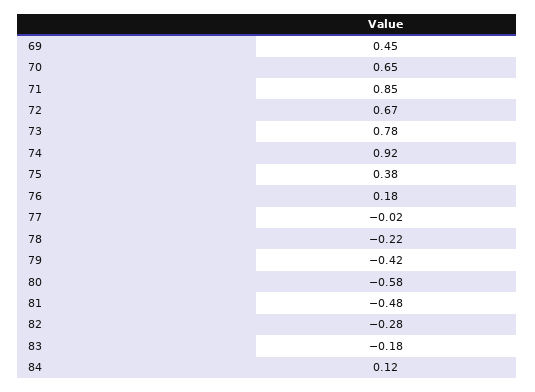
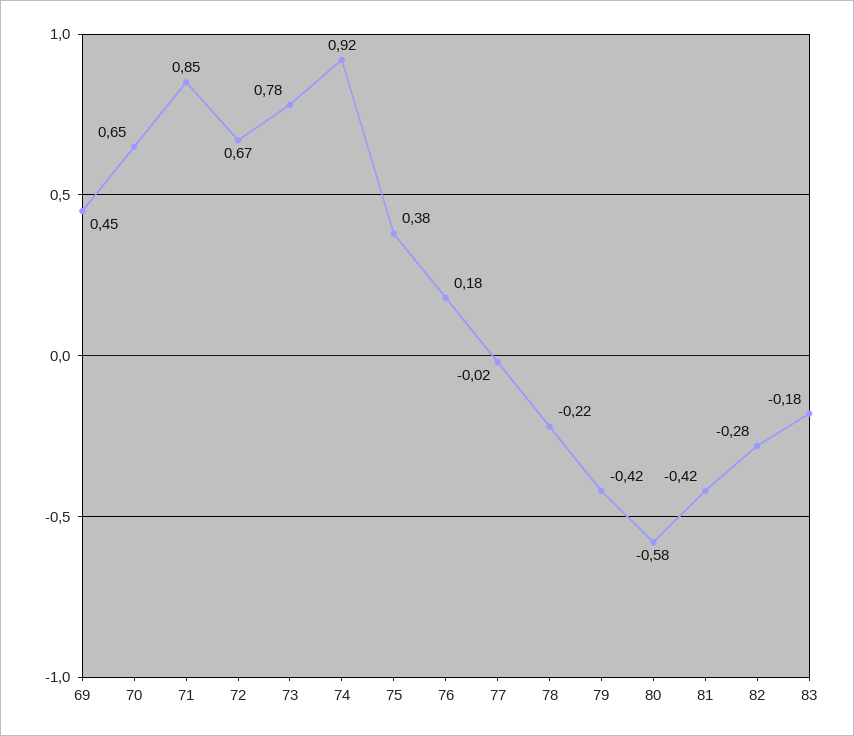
81: -0.48 -> -0.42
84: 0.12 -> none

